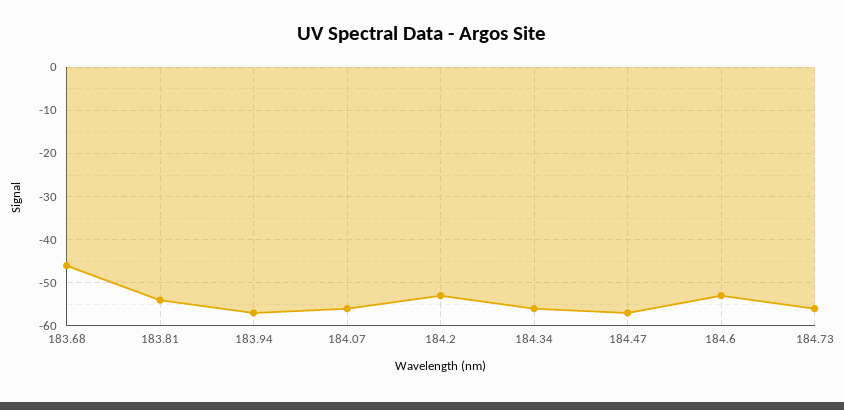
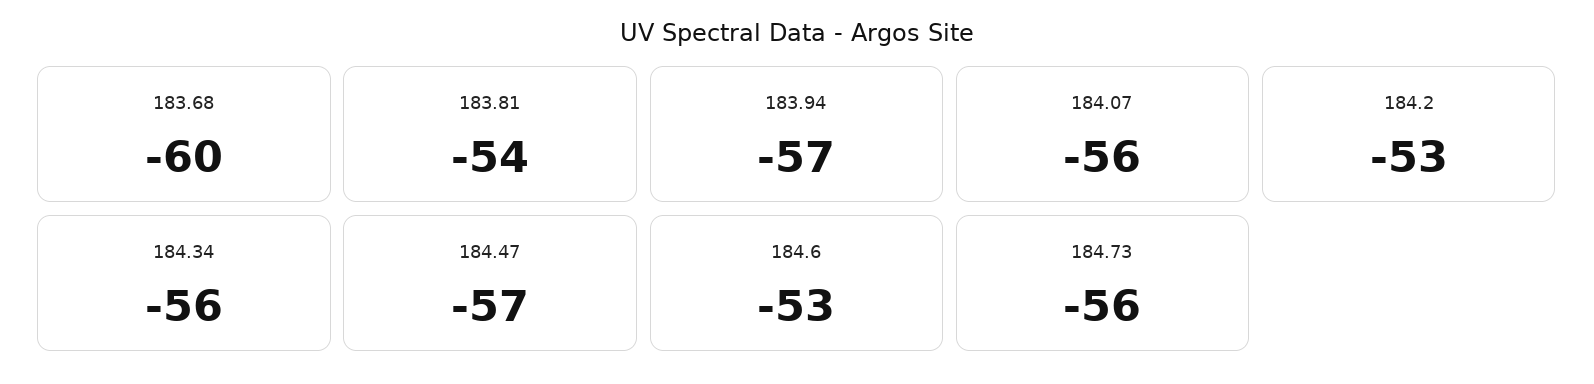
183.68: -45 -> -60

